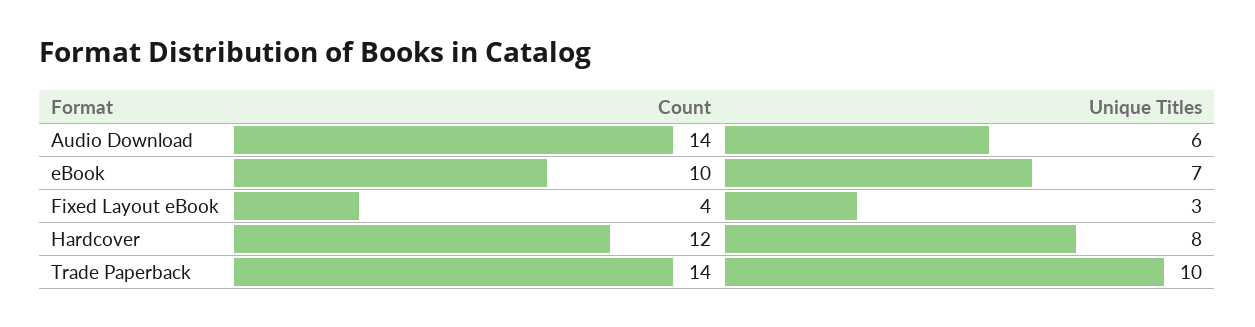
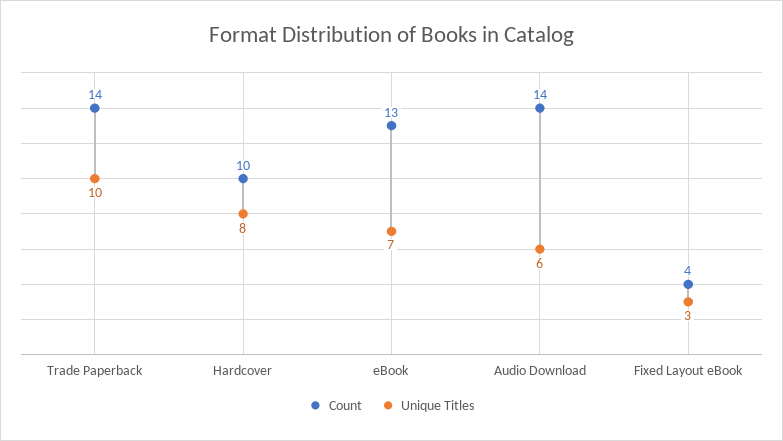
Count, eBook: 10 -> 13
Count, Hardcover: 12 -> 10

